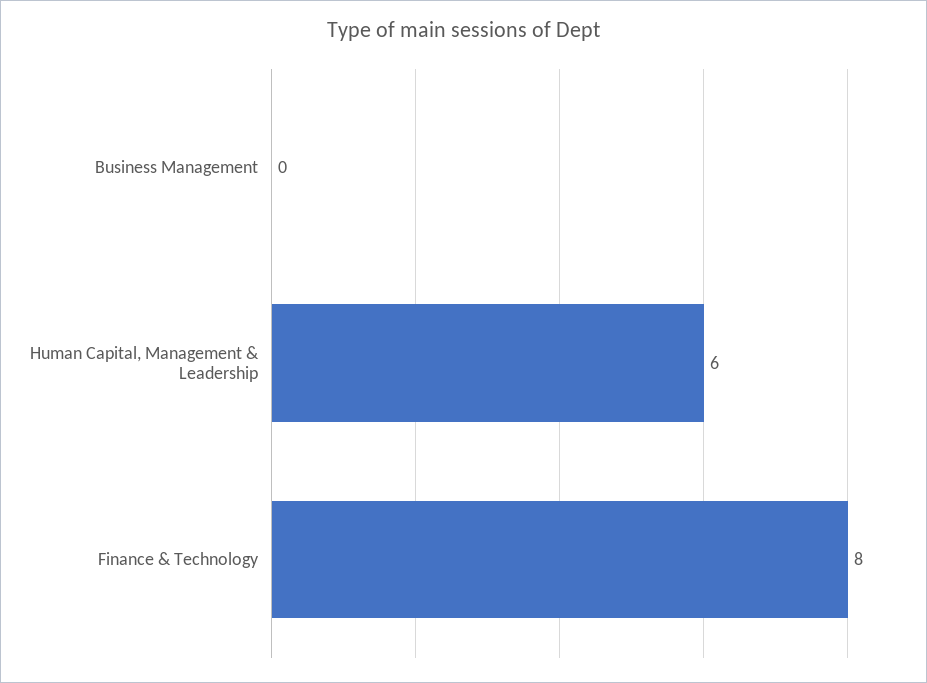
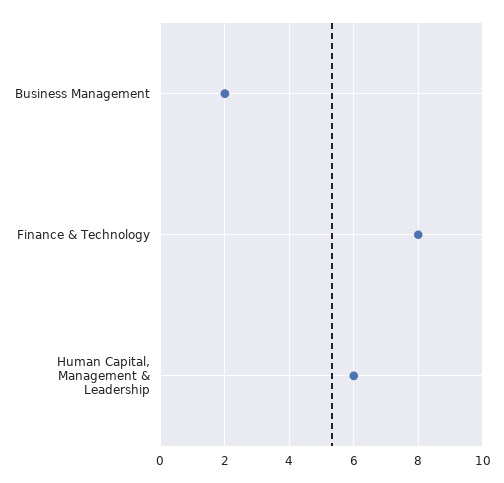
Business Management: 0 -> 2

